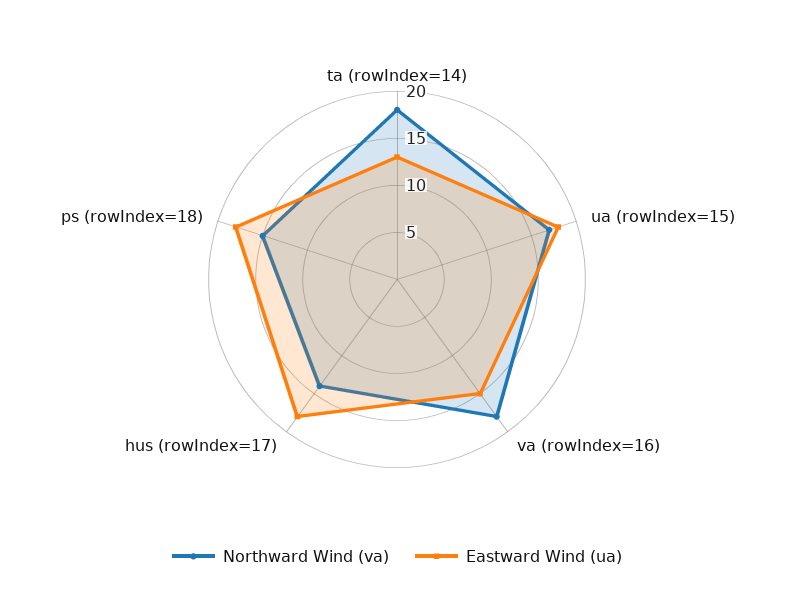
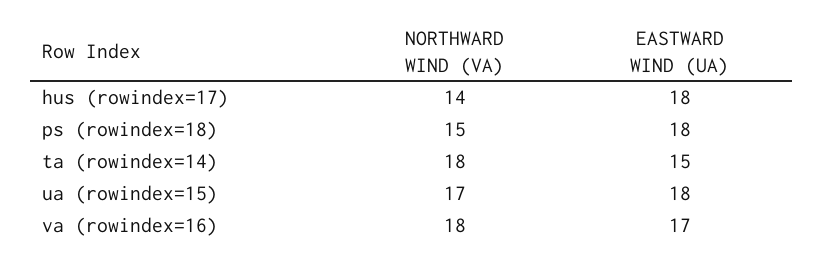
Eastward Wind (ua), ta (rowIndex=14): 13 -> 15
Eastward Wind (ua), va (rowIndex=16): 15 -> 17

